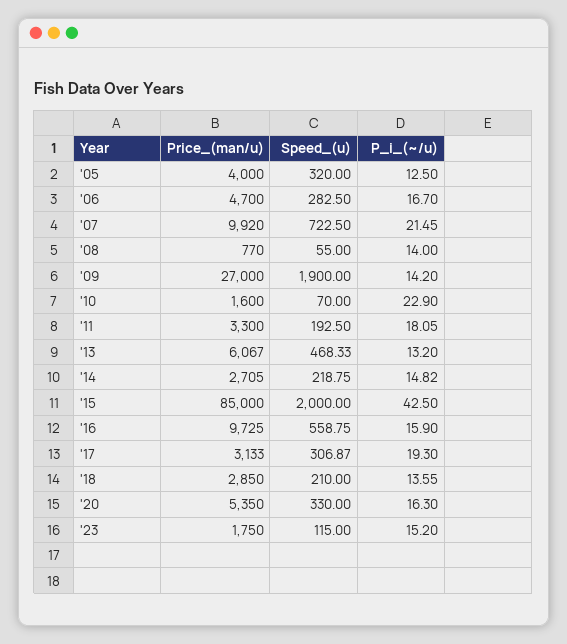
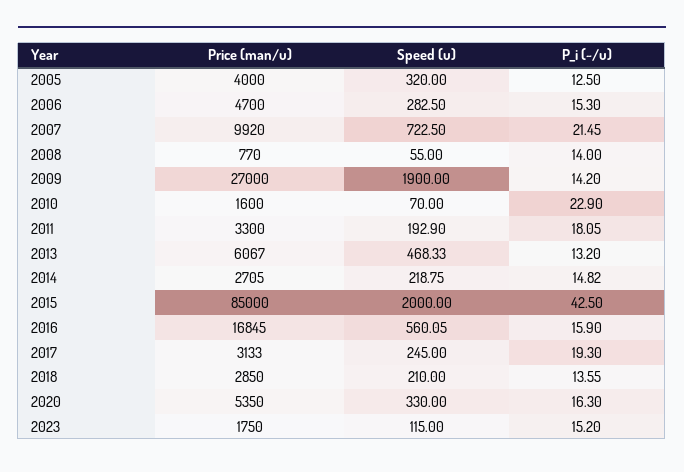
P_i_(~/u), '06: 16.7 -> 15.3
Speed_(u), '11: 192.5 -> 192.9
Price_(man/u), '16: 9725 -> 16845
Speed_(u), '16: 558.75 -> 560.05
Speed_(u), '17: 306.87 -> 245

